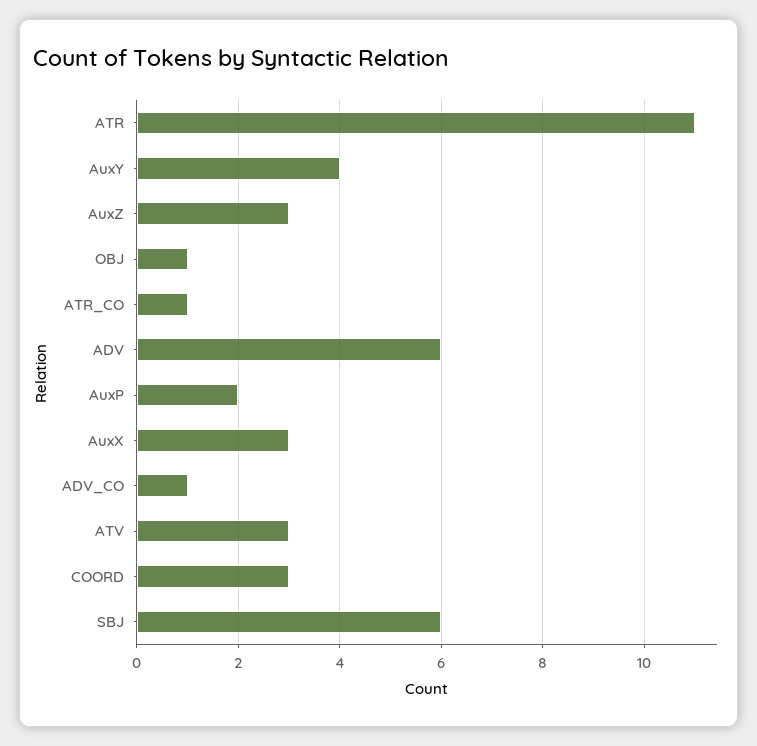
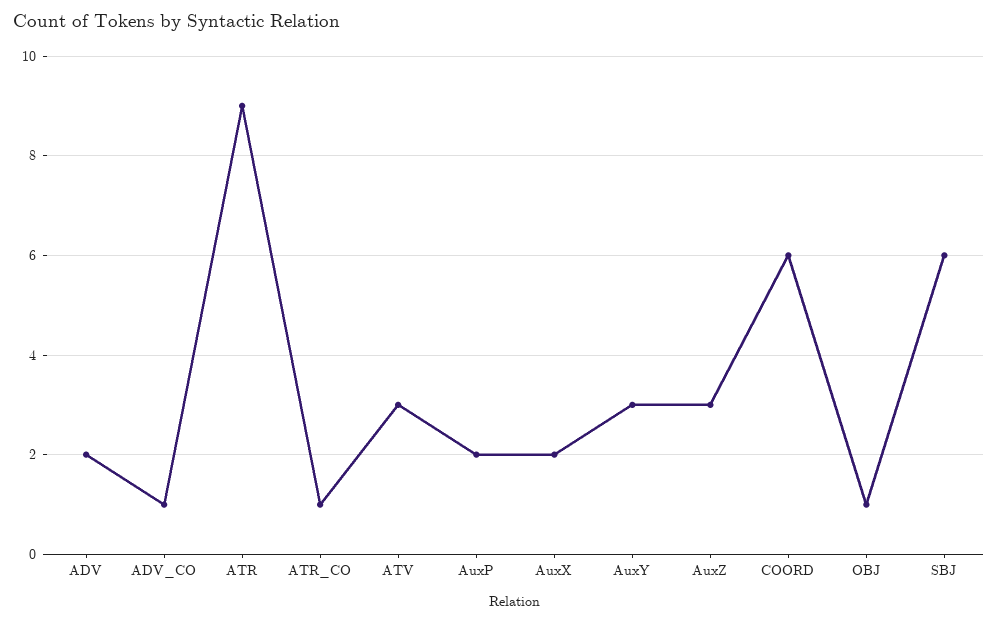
ATR: 11 -> 9
AuxY: 4 -> 3
ADV: 6 -> 2
AuxX: 3 -> 2
COORD: 3 -> 6

